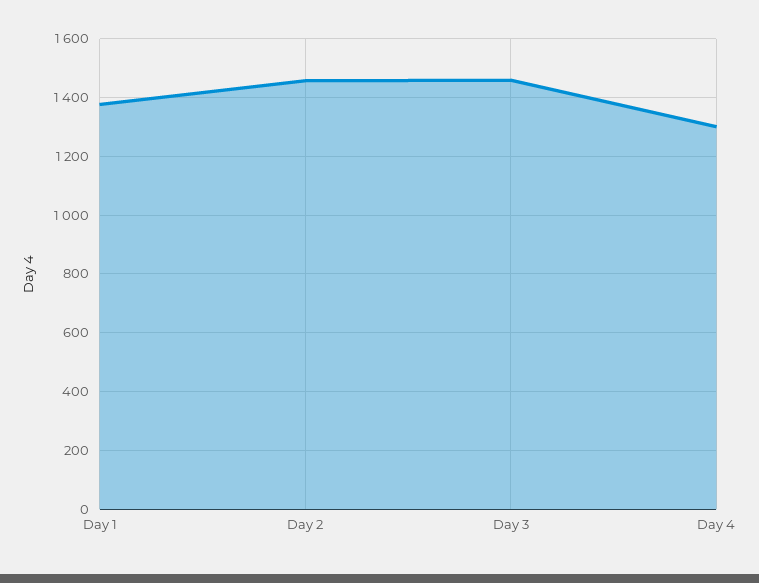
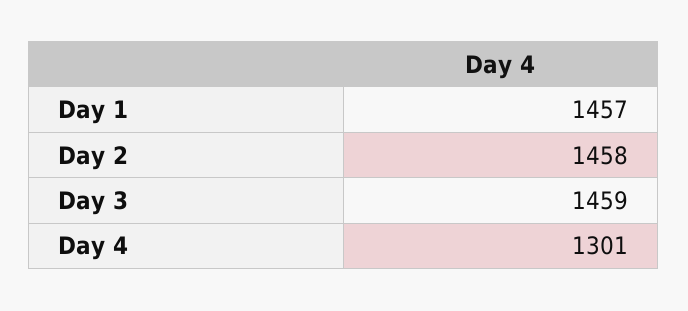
Day 1: 1375 -> 1457

